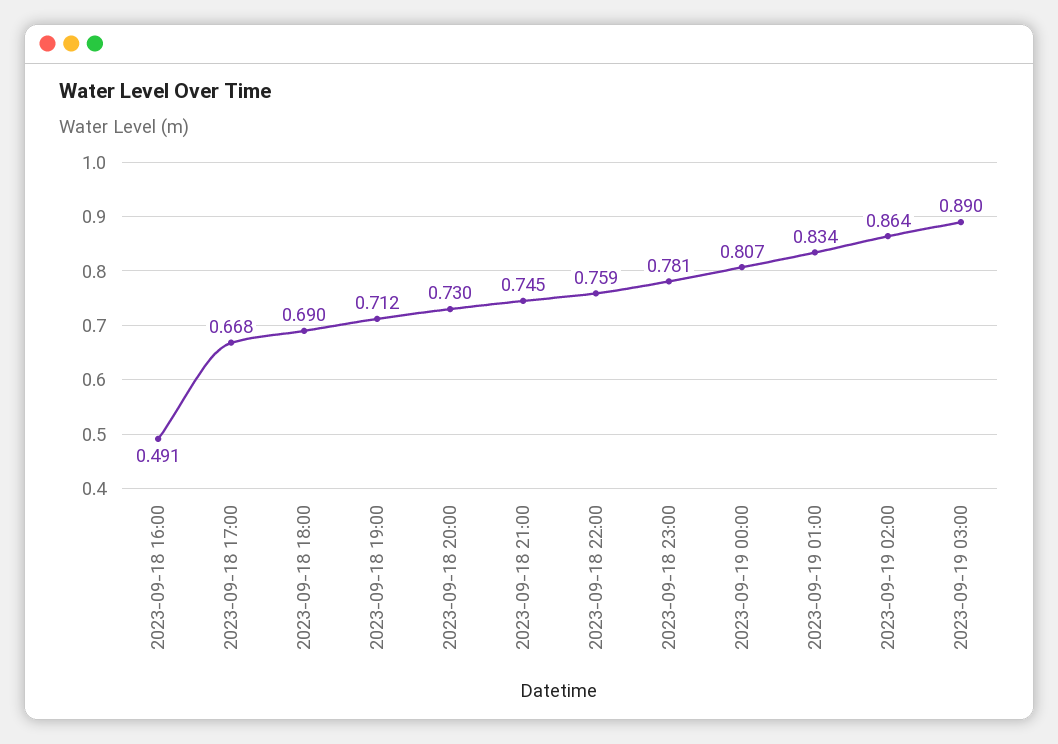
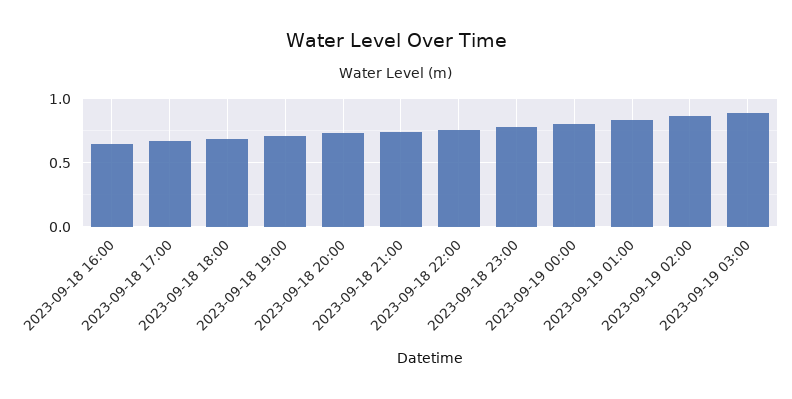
2023-09-18 16:00: 0.491 -> 0.65

